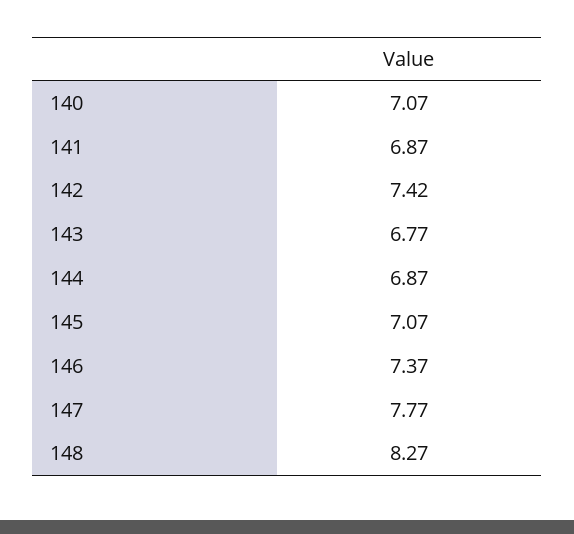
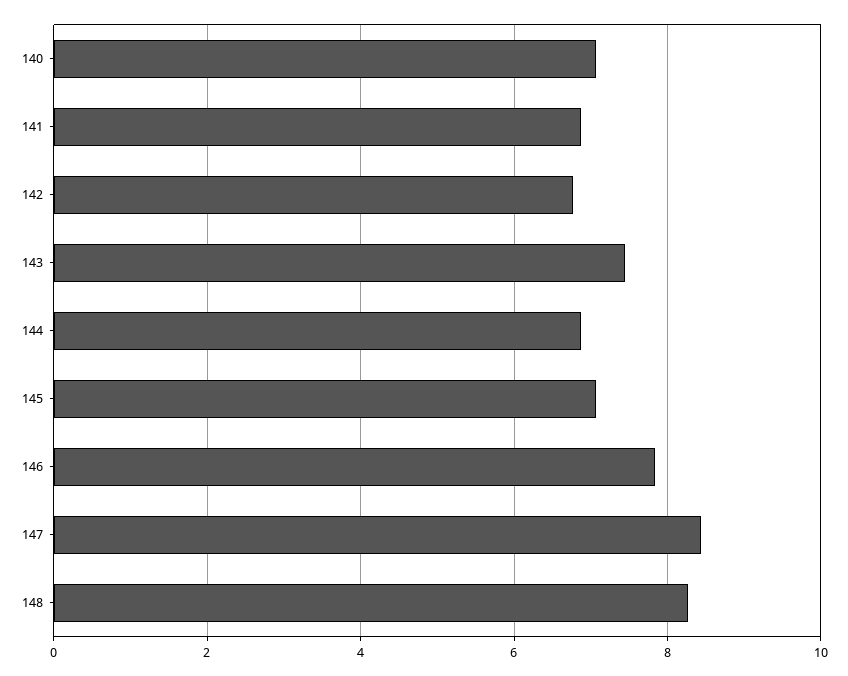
142: 7.42 -> 6.8
143: 6.77 -> 7.4
146: 7.37 -> 7.8
147: 7.77 -> 8.4

